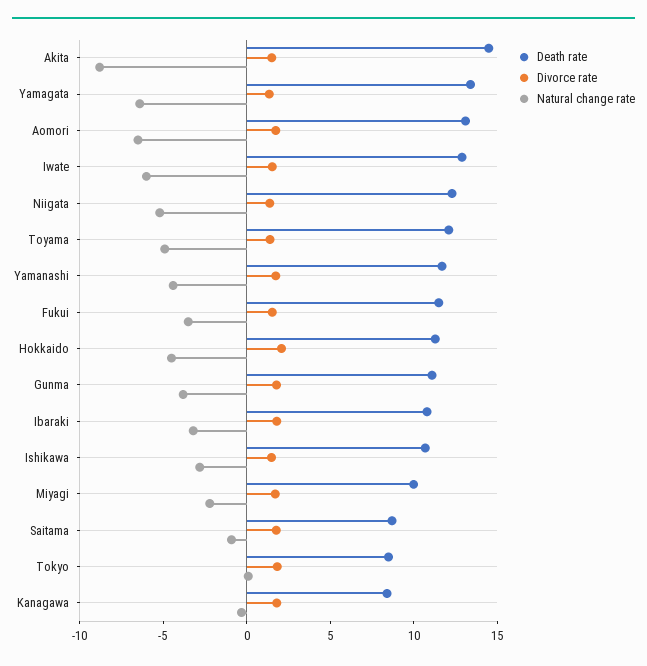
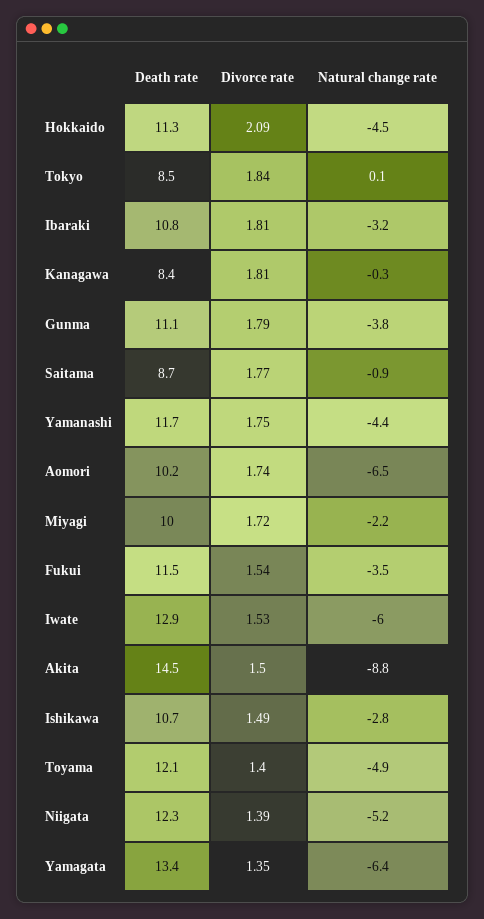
Death rate, Aomori: 13 -> 10.2

